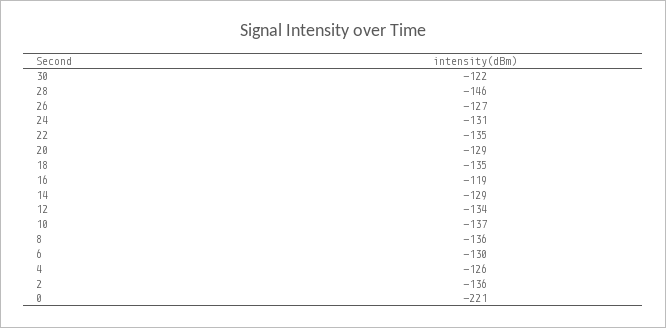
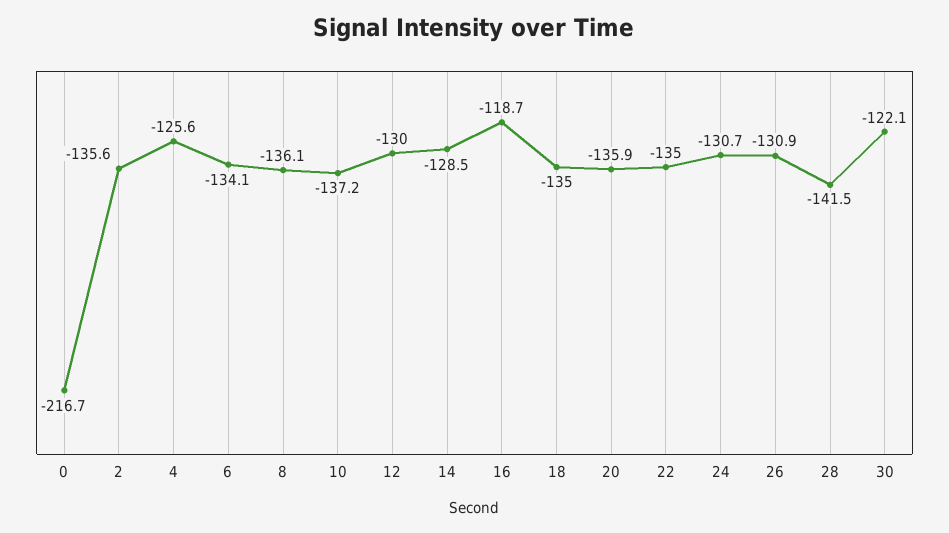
28: -146 -> -141.5
26: -127 -> -130.9
20: -129 -> -135.9
12: -134 -> -130
6: -130 -> -134.1
0: -221 -> -216.7

